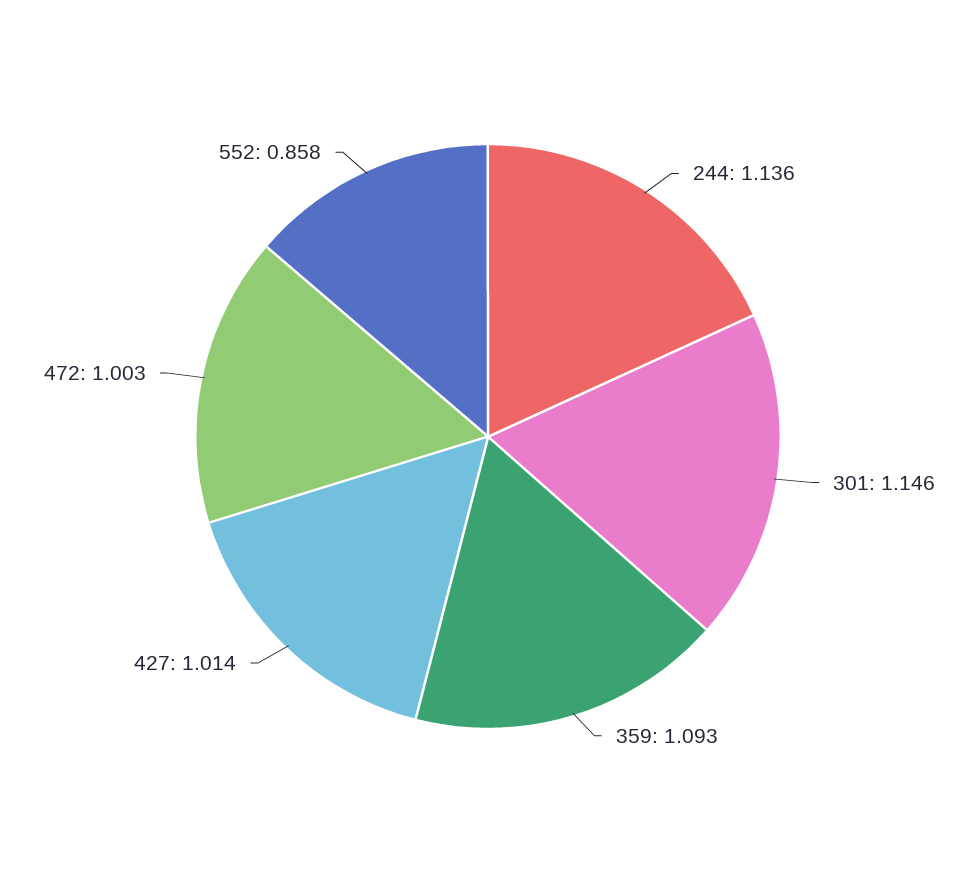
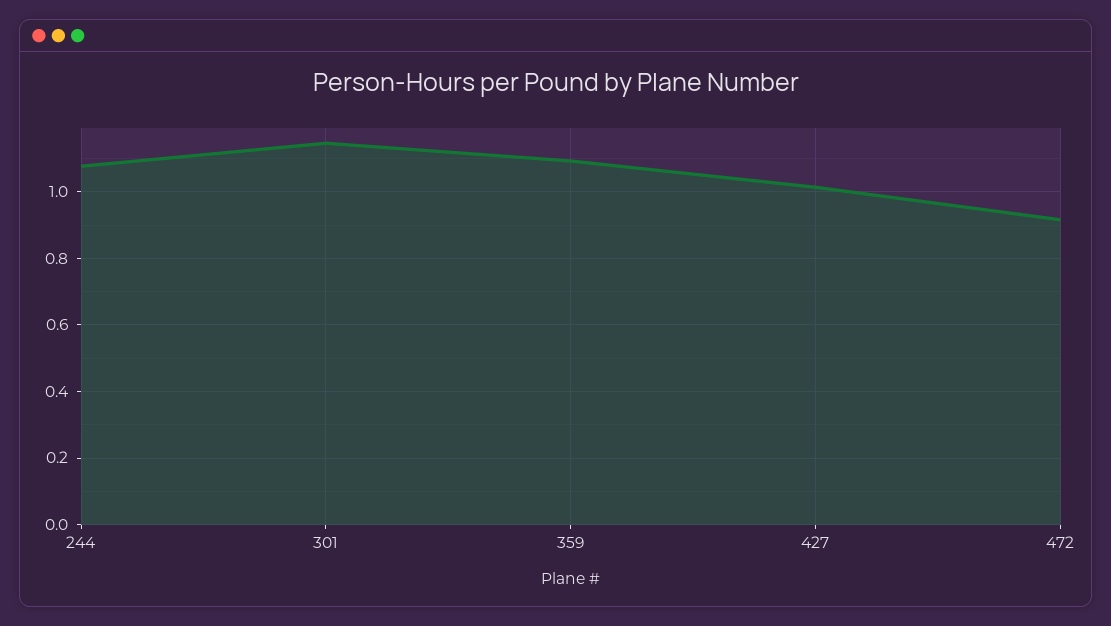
244: 1.136 -> 1.08
472: 1.003 -> 0.92
552: 0.858 -> none

